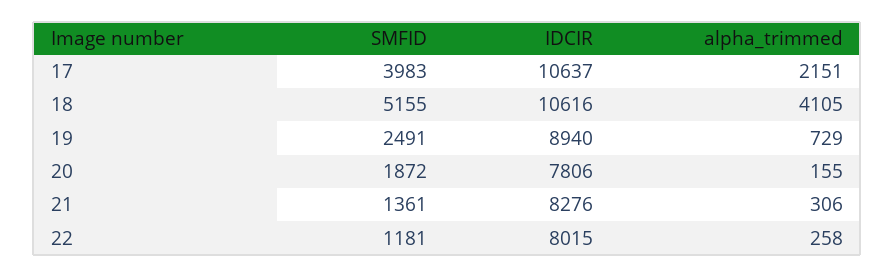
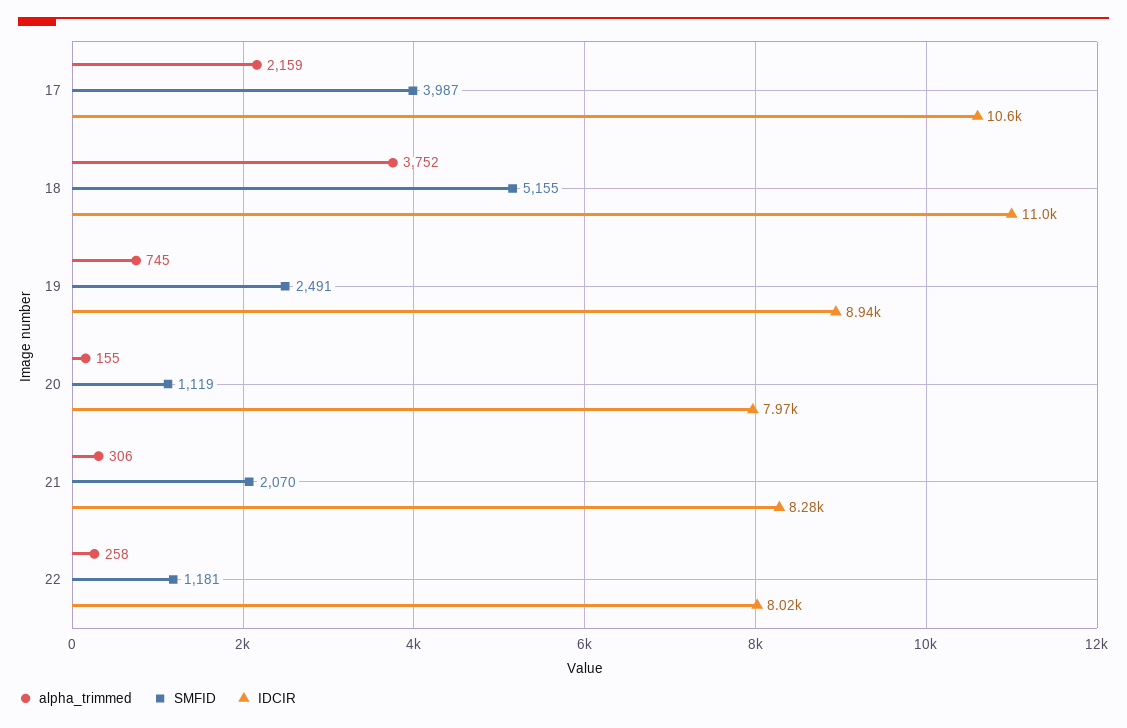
SMFID, 17: 3983 -> 3987
alpha_trimmed, 17: 2151 -> 2159
IDCIR, 18: 10616 -> 11000
alpha_trimmed, 18: 4105 -> 3752
alpha_trimmed, 19: 729 -> 745
SMFID, 20: 1872 -> 1119
IDCIR, 20: 7806 -> 7970
SMFID, 21: 1361 -> 2070

